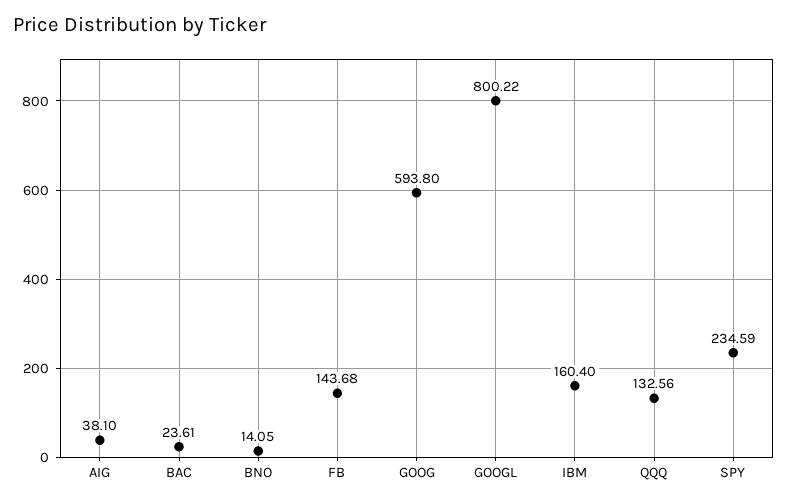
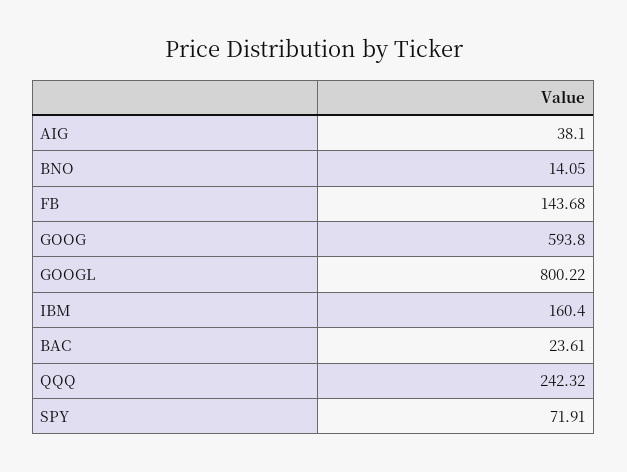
QQQ: 132.56 -> 242.32
SPY: 234.59 -> 71.91

